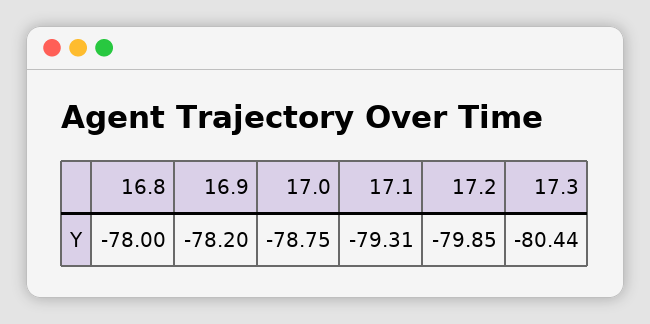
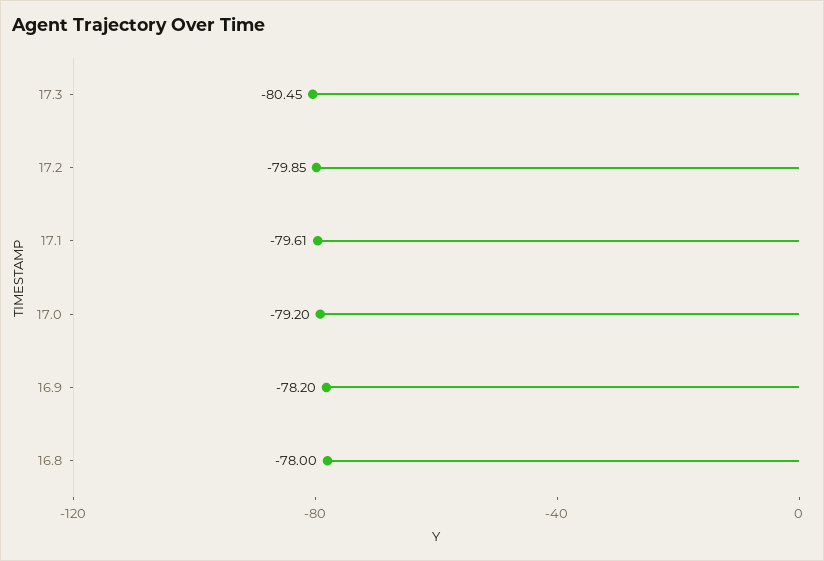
17.0: -78.75 -> -79.2
17.1: -79.31 -> -79.61
17.3: -80.44 -> -80.45

